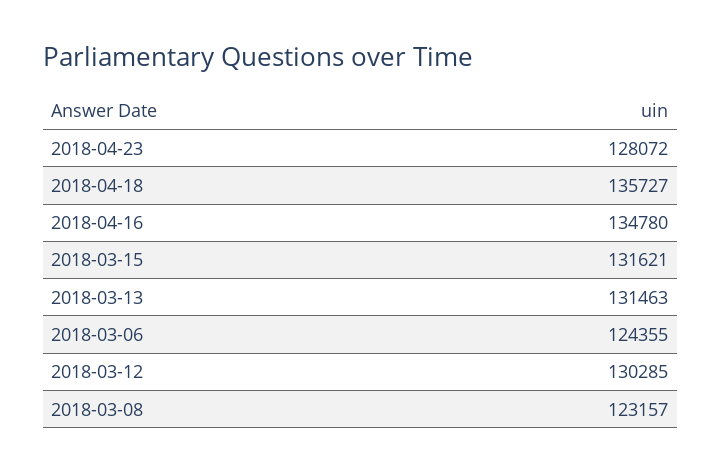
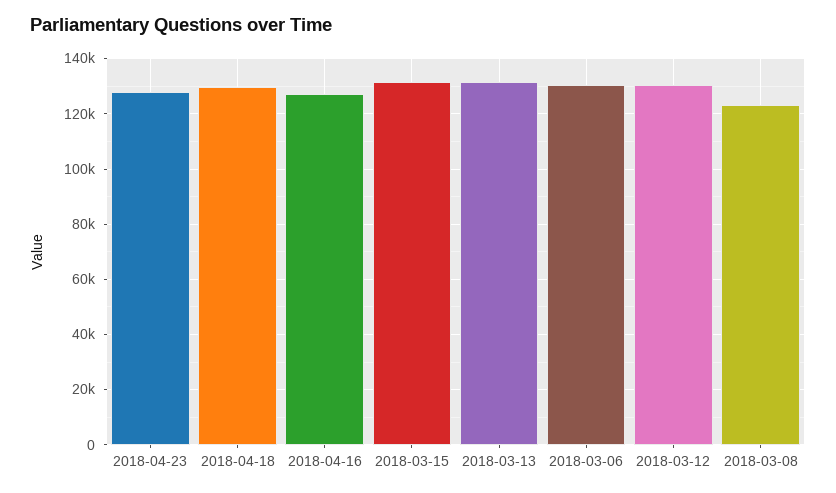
2018-04-18: 135727 -> 130000
2018-04-16: 134780 -> 127500
2018-03-06: 124355 -> 130000

